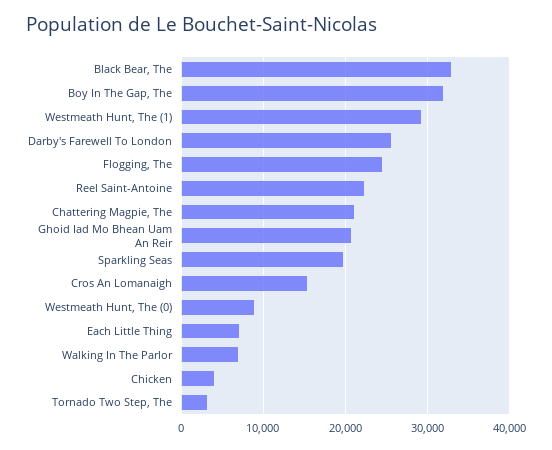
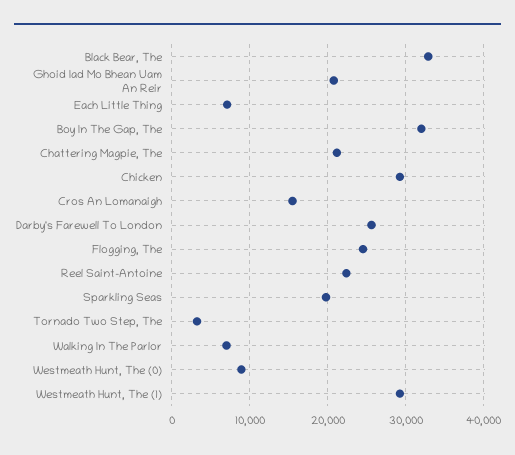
Chicken: 4000 -> 29000

